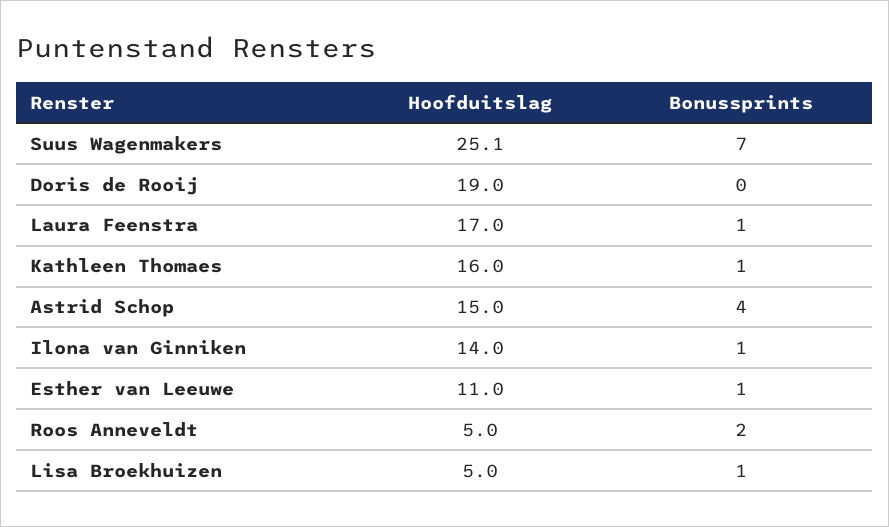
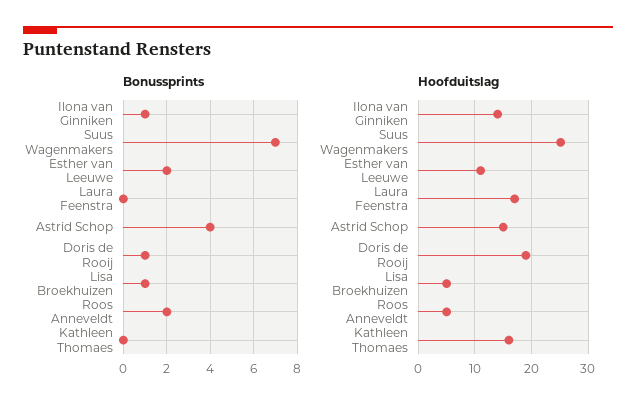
Bonussprints, Doris de Rooij: 0 -> 1
Bonussprints, Laura Feenstra: 1 -> 0
Bonussprints, Kathleen Thomaes: 1 -> 0
Bonussprints, Esther van Leeuwe: 1 -> 2

